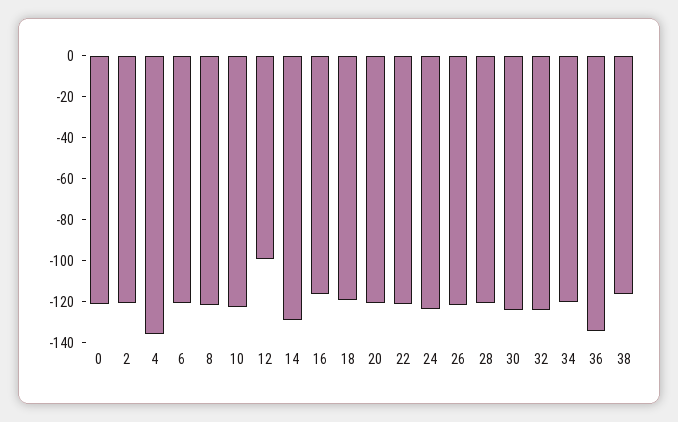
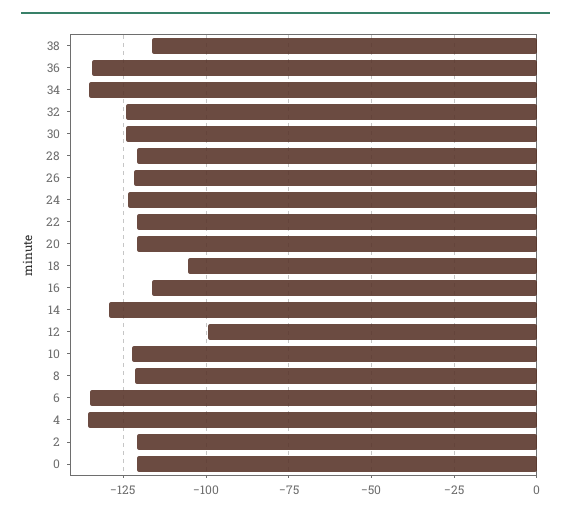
6: -120 -> -135
18: -120 -> -105
34: -120 -> -135

